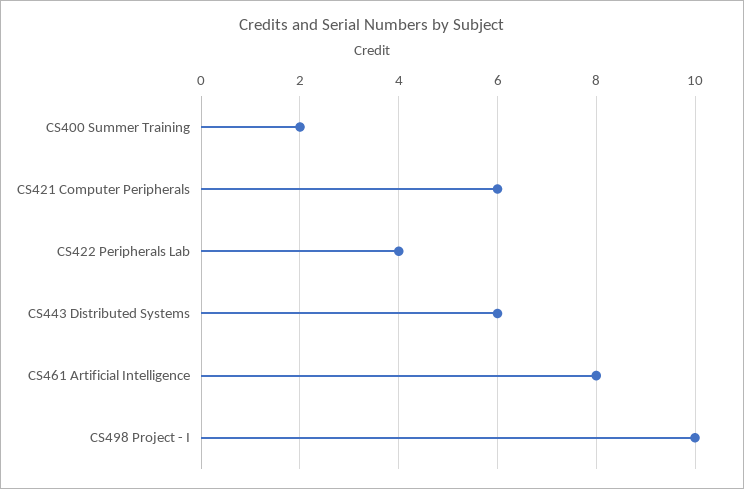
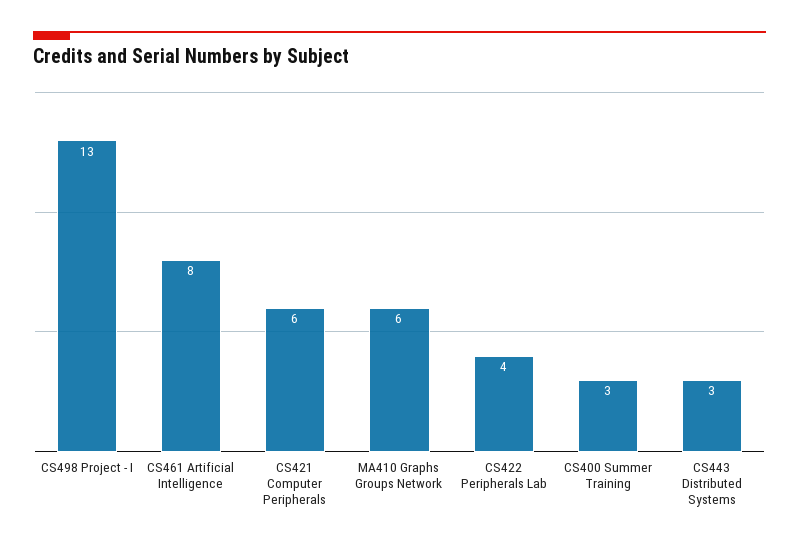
CS400 Summer Training: 2 -> 3
CS443 Distributed Systems: 6 -> 3
CS498 Project - I: 10 -> 13
MA410 Graphs Groups Network: none -> 6

